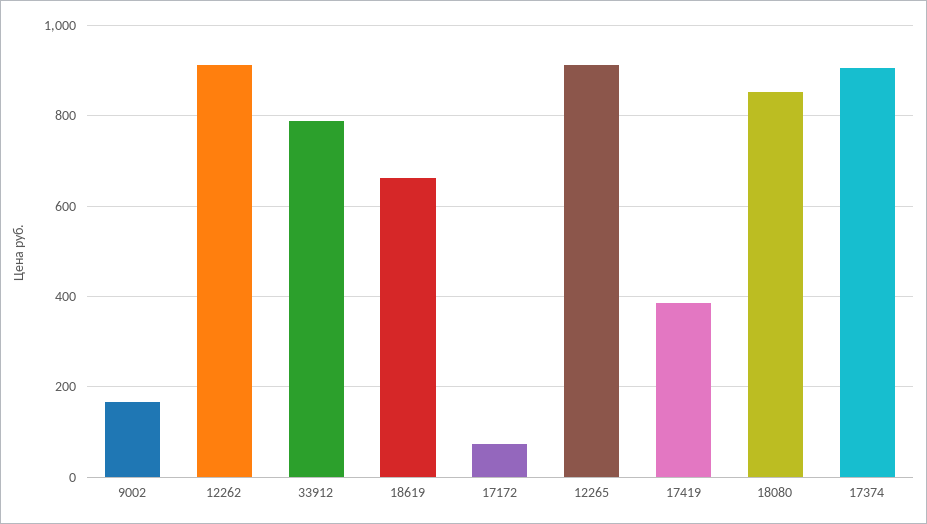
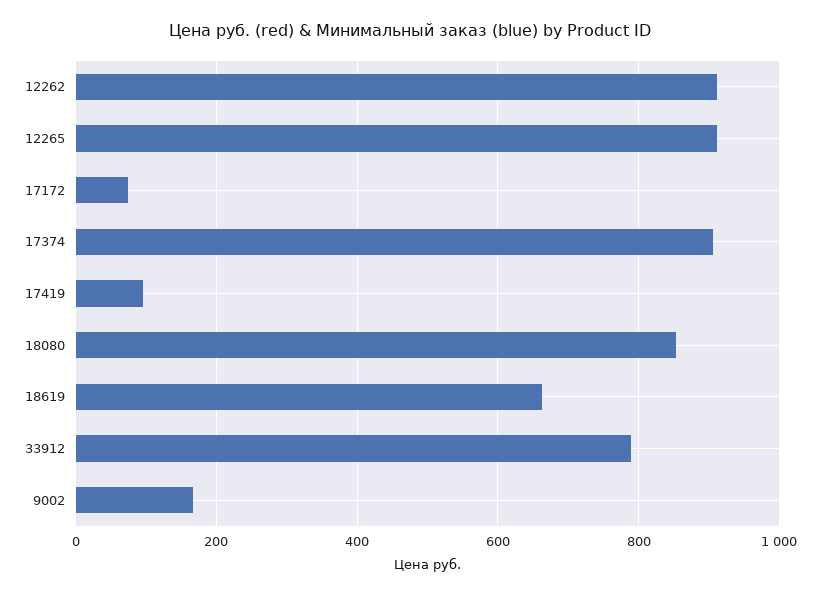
17419: 380 -> 100

